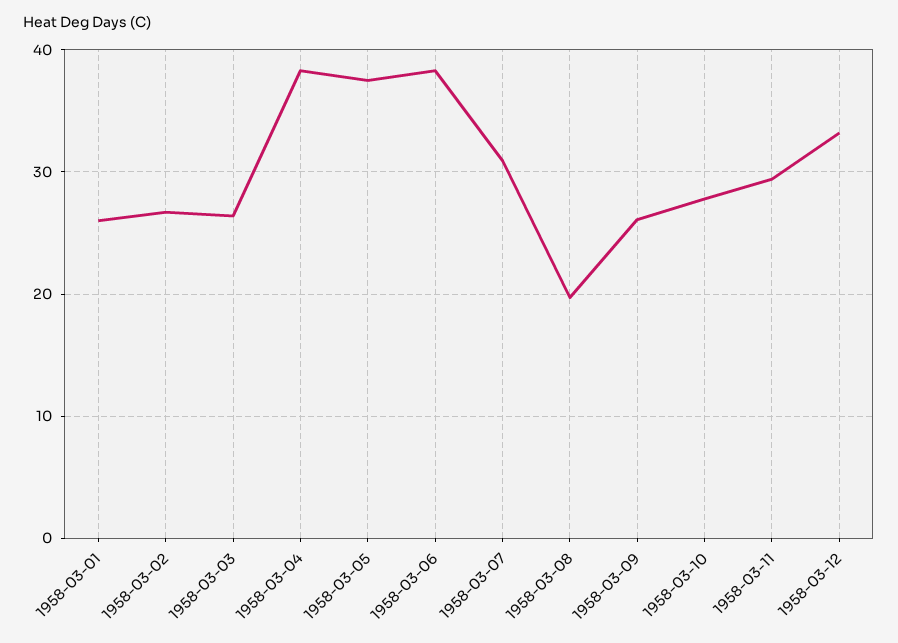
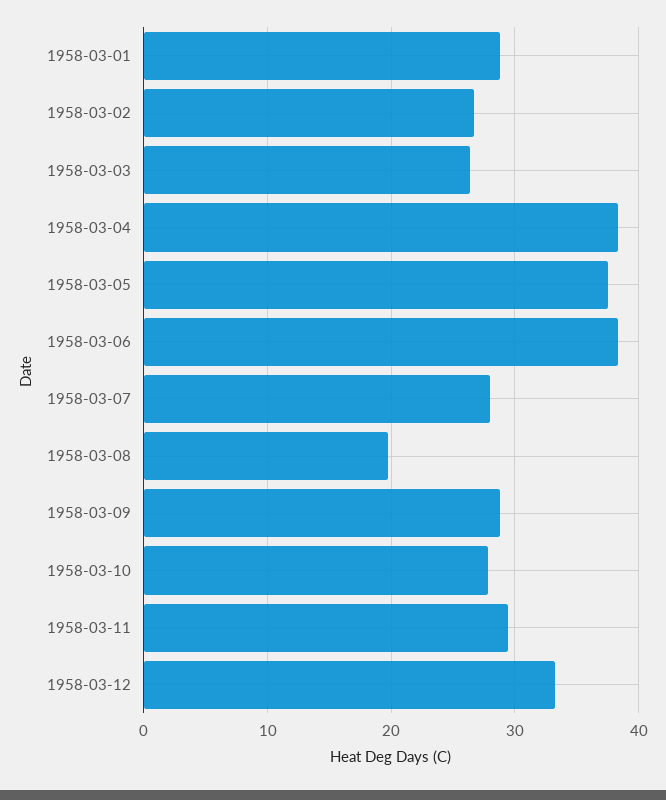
1958-03-01: 26 -> 29
1958-03-07: 31 -> 28
1958-03-09: 26 -> 29

